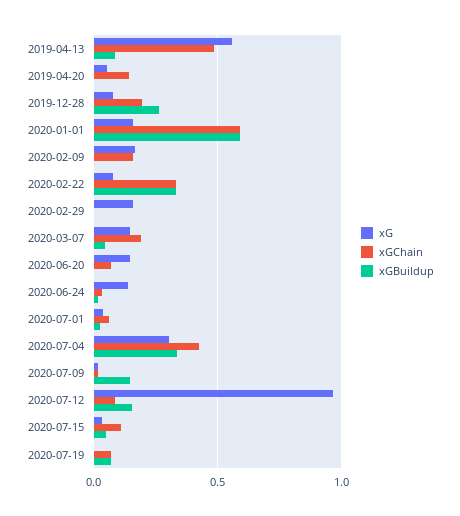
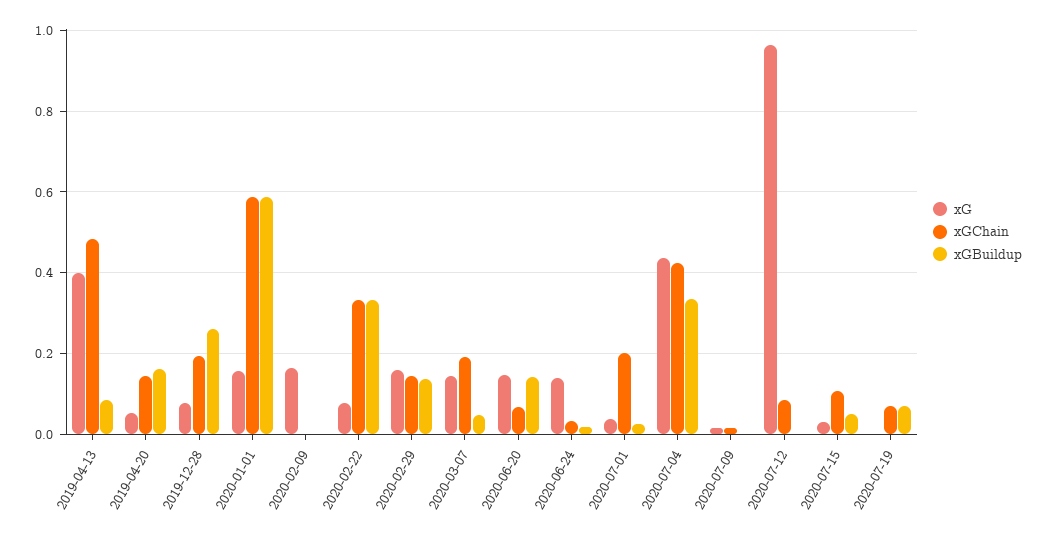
xG, 2019-04-13: 0.55 -> 0.4
xGBuildup, 2019-04-20: 0 -> 0.16
xGChain, 2020-02-09: 0.15 -> 0
xGChain, 2020-02-29: 0 -> 0.14
xGBuildup, 2020-02-29: 0 -> 0.14
xGBuildup, 2020-06-20: 0 -> 0.14
xGChain, 2020-07-01: 0.05 -> 0.2
xG, 2020-07-04: 0.3 -> 0.44
xGBuildup, 2020-07-09: 0.15 -> 0
xGBuildup, 2020-07-12: 0.15 -> 0

